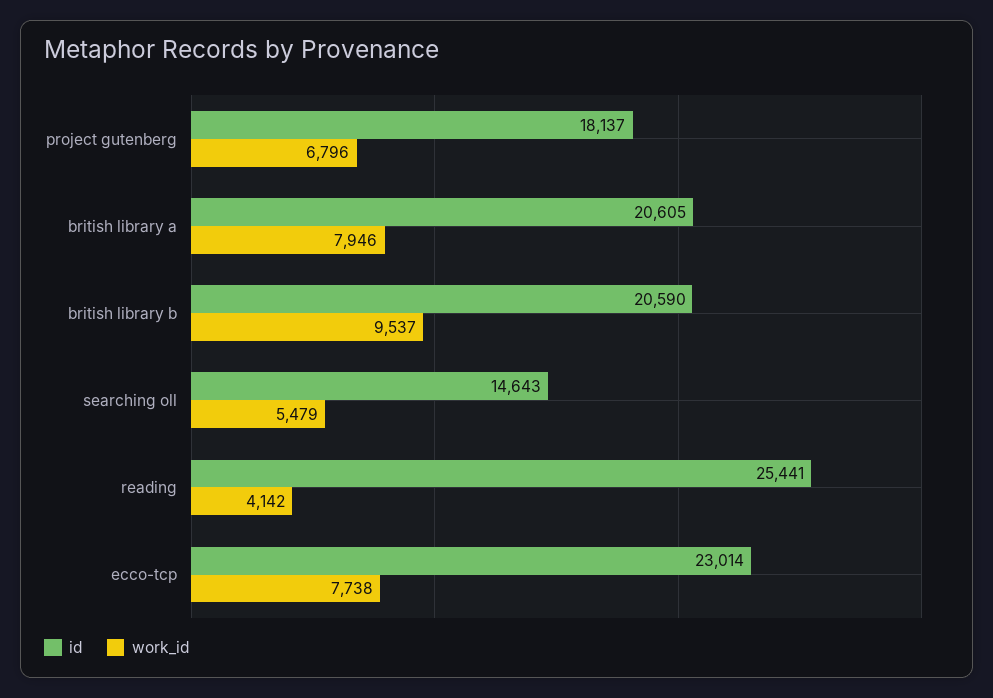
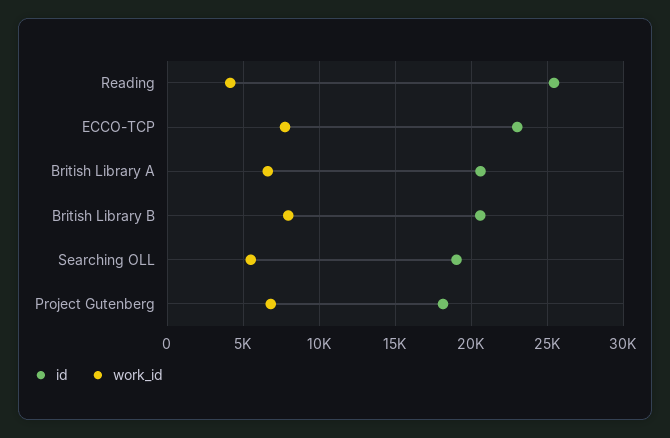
work_id, british library a: 7946 -> 6500
work_id, british library b: 9537 -> 8000
id, searching oll: 14643 -> 19000

